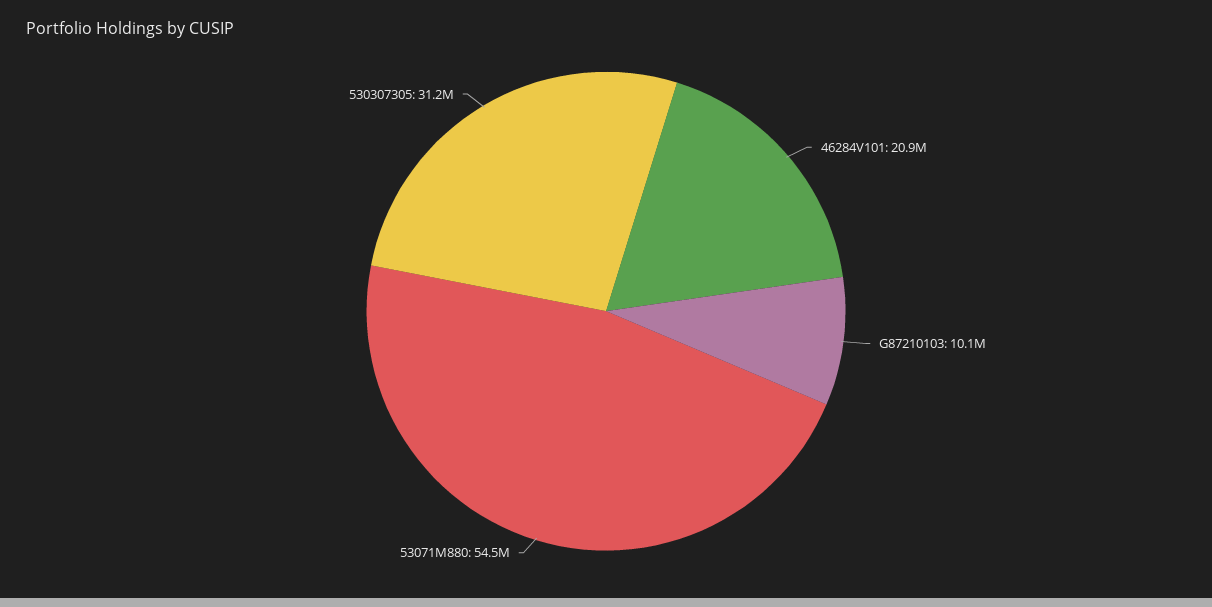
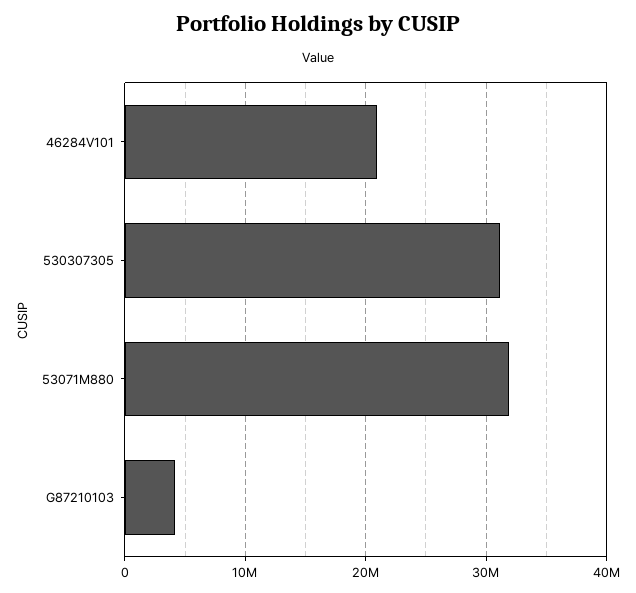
G87210103: 10100000 -> 4000000
53071M880: 54500000 -> 32000000

